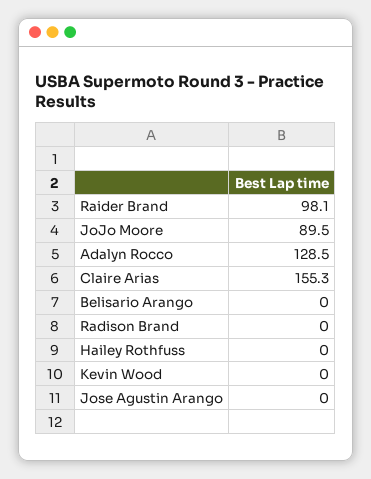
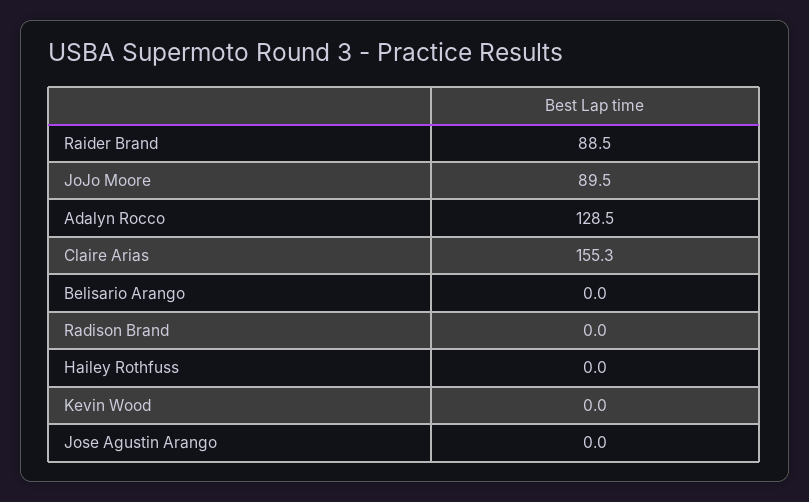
Raider Brand: 98.1 -> 88.5

